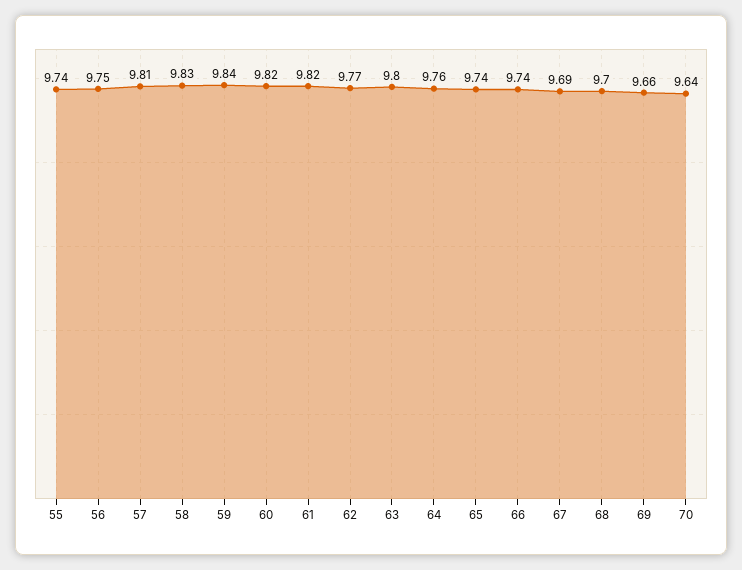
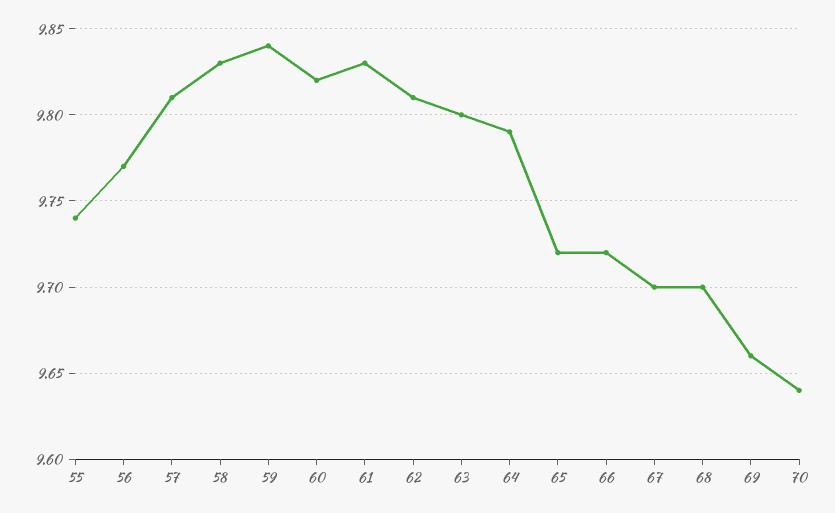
56: 9.75 -> 9.77
61: 9.82 -> 9.83
62: 9.77 -> 9.81
64: 9.76 -> 9.79
65: 9.74 -> 9.72
66: 9.74 -> 9.72
67: 9.69 -> 9.7

